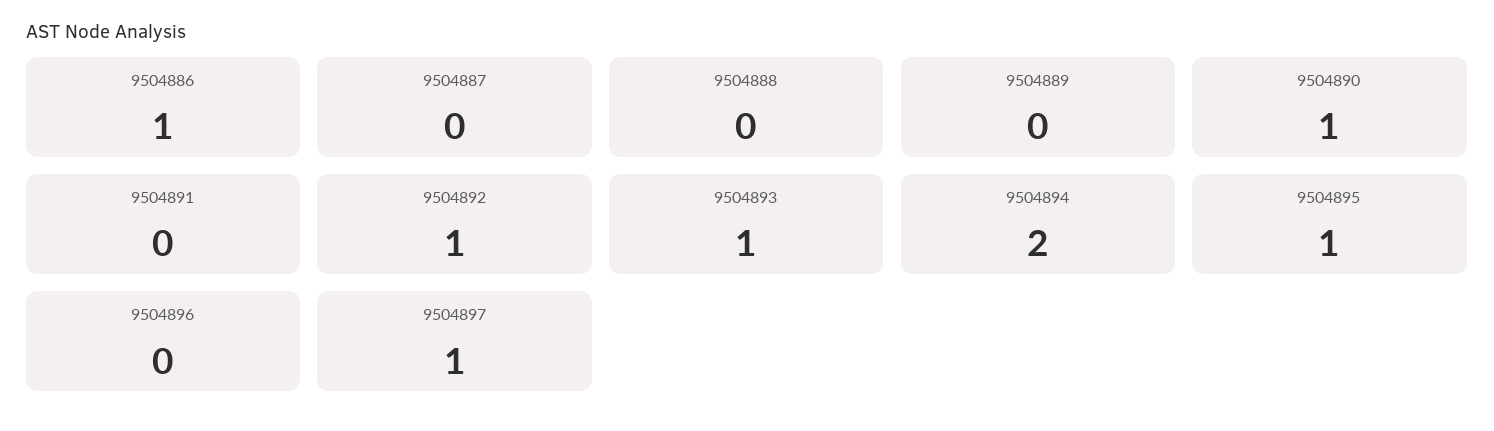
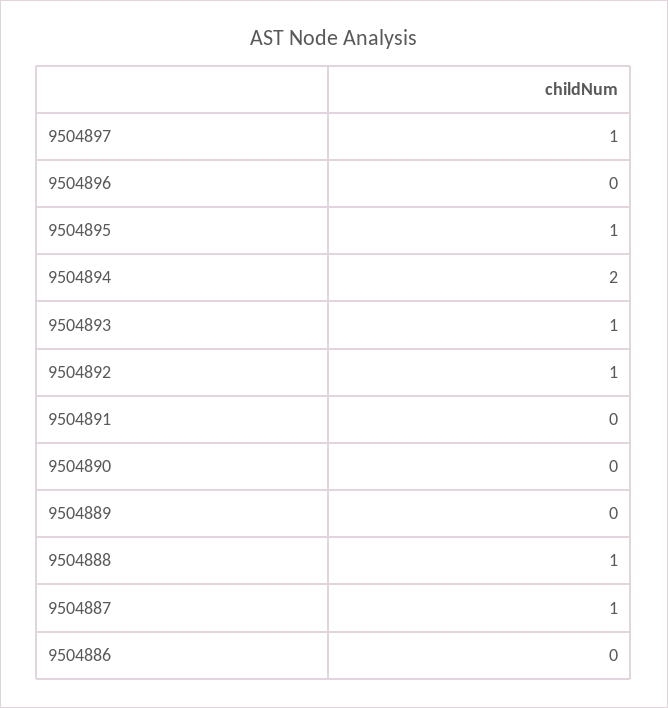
9504886: 1 -> 0
9504887: 0 -> 1
9504888: 0 -> 1
9504890: 1 -> 0

